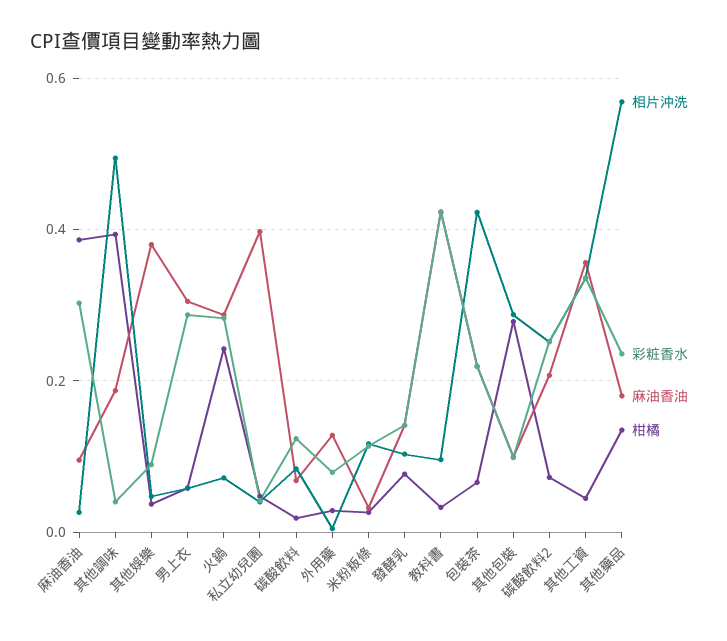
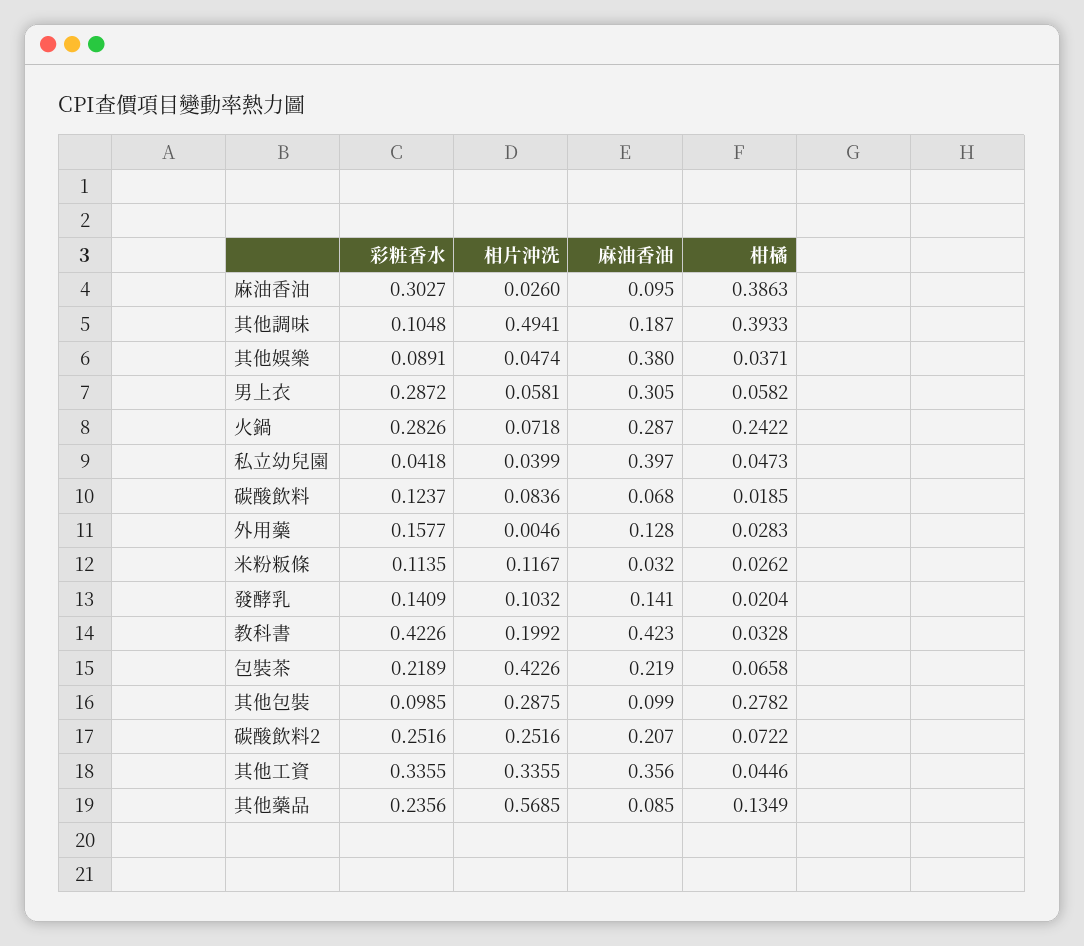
彩粧香水, 其他調味: 0.04 -> 0.1048
彩粧香水, 外用藥: 0.08 -> 0.1577
柑橘, 發酵乳: 0.08 -> 0.0204
相片沖洗, 教科書: 0.1 -> 0.1992
麻油香油, 其他藥品: 0.18 -> 0.085

